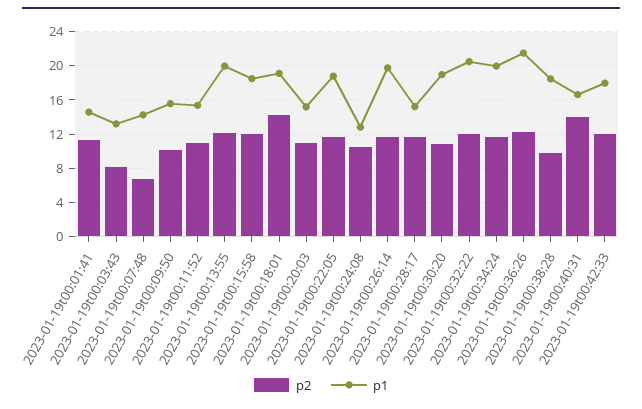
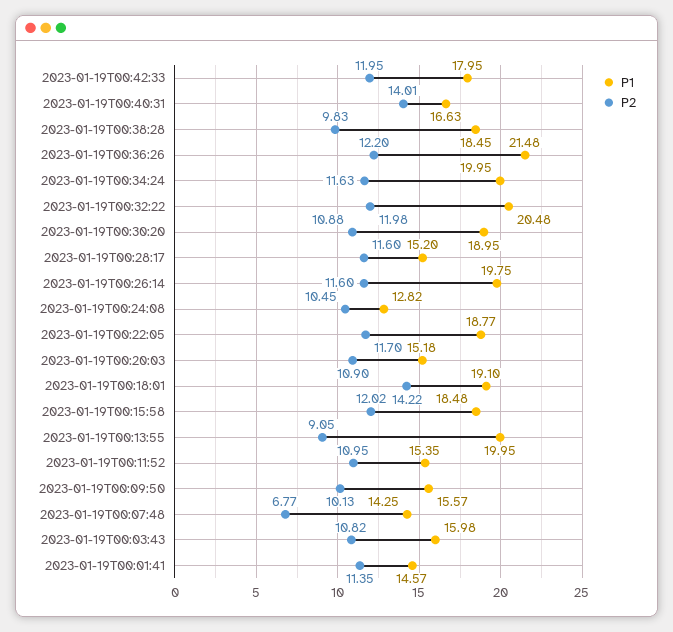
p2, 2023-01-19t00:03:43: 8 -> 10.82
p1, 2023-01-19t00:03:43: 13 -> 15.98
p2, 2023-01-19t00:13:55: 12 -> 9.05

